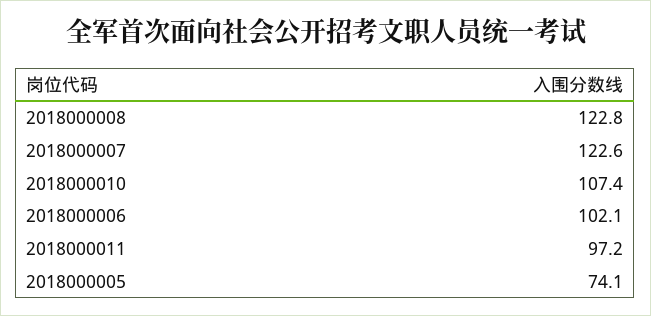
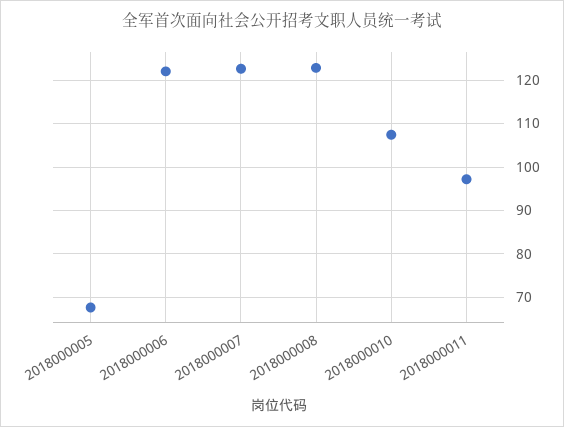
2018000006: 102.1 -> 122
2018000005: 74.1 -> 68

